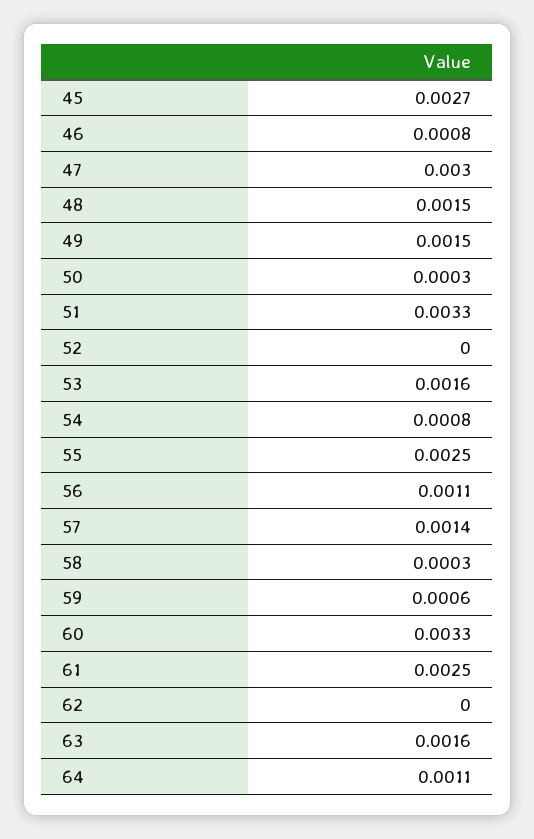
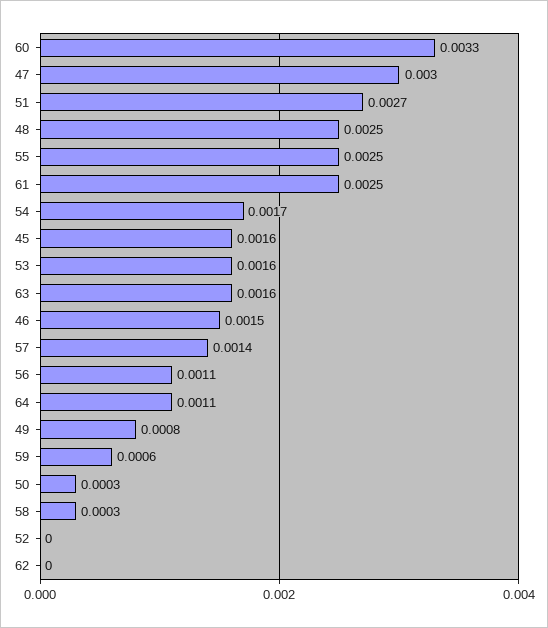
45: 0.0027 -> 0.0016
46: 0.0008 -> 0.0015
48: 0.0015 -> 0.0025
49: 0.0015 -> 0.0008
51: 0.0033 -> 0.0027
54: 0.0008 -> 0.0017

